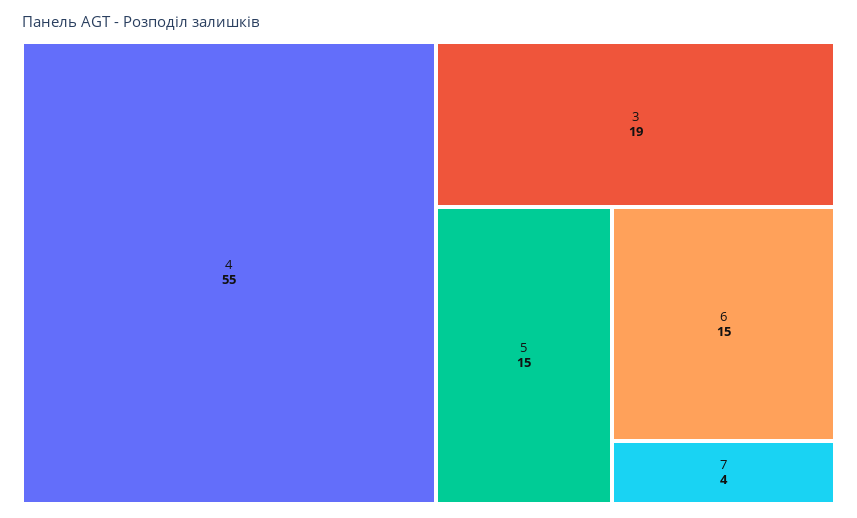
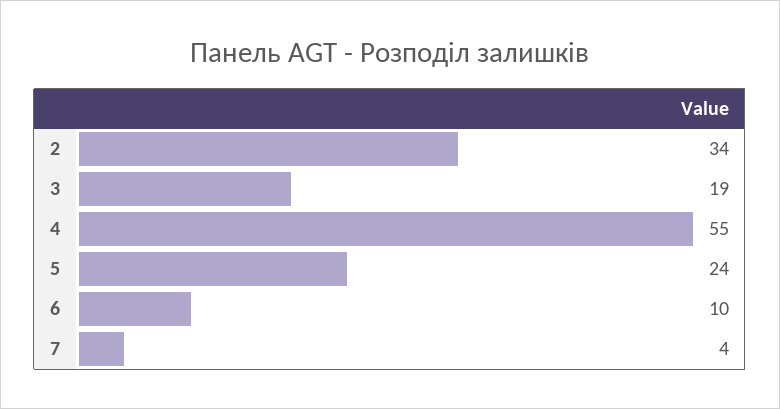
5: 15 -> 24
6: 15 -> 10
2: none -> 34

